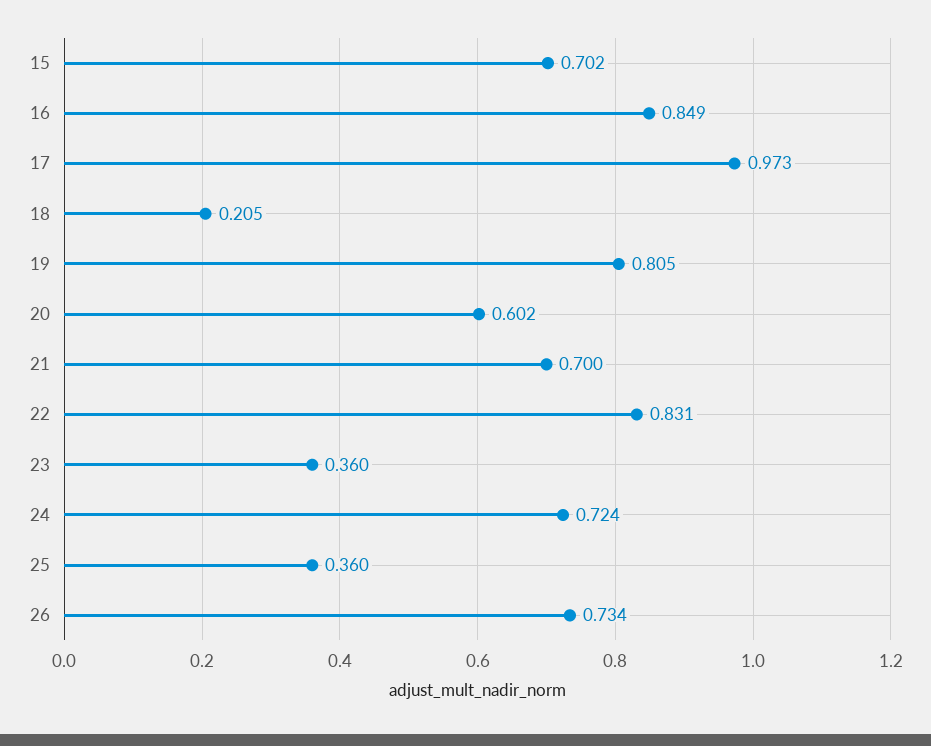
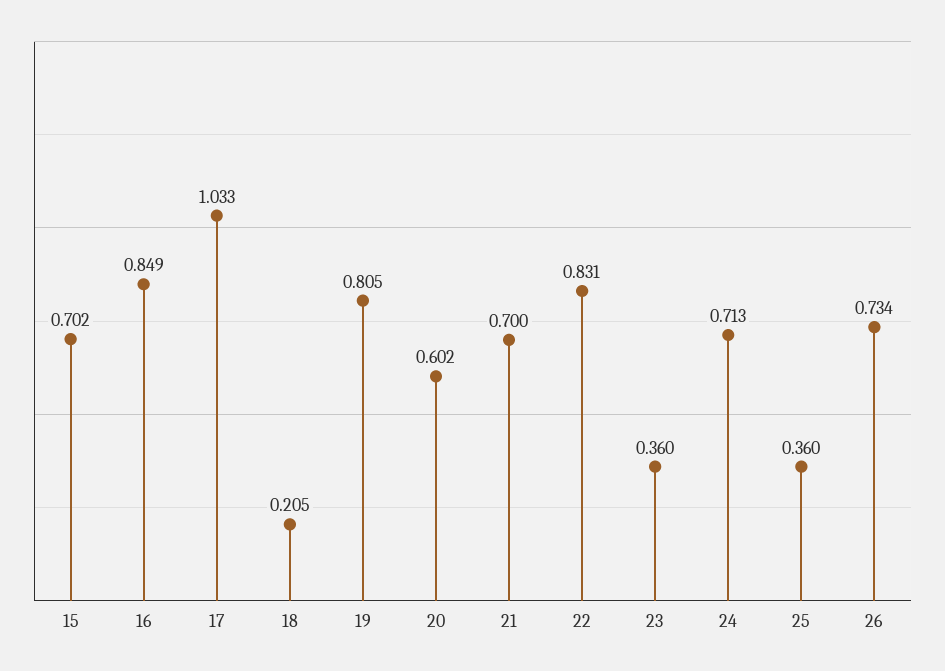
17: 0.973 -> 1.033
24: 0.724 -> 0.713

